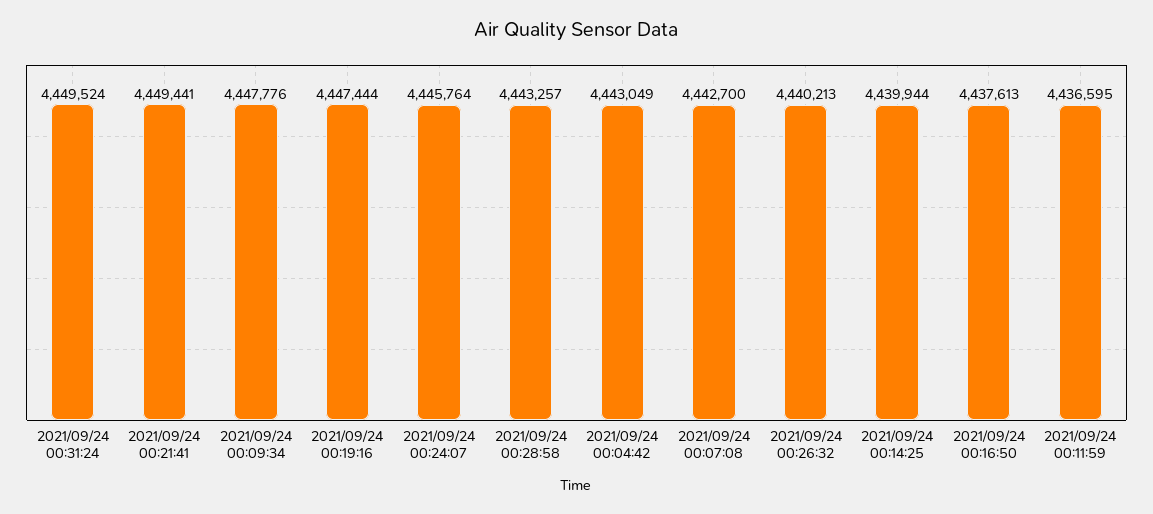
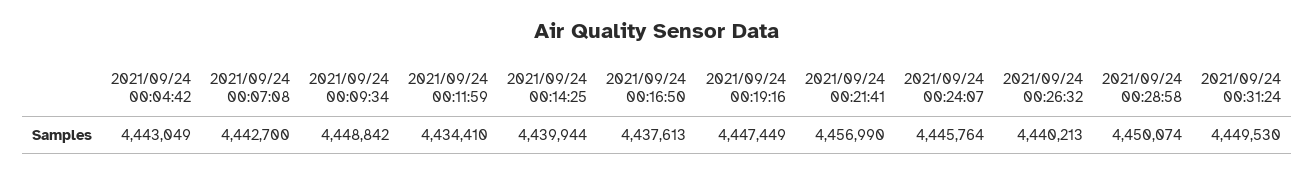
2021/09/24 00:31:24: 4449524 -> 4449530
2021/09/24 00:21:41: 4449441 -> 4456990
2021/09/24 00:09:34: 4447776 -> 4448842
2021/09/24 00:19:16: 4447444 -> 4447449
2021/09/24 00:28:58: 4443257 -> 4450074
2021/09/24 00:11:59: 4436595 -> 4434410

